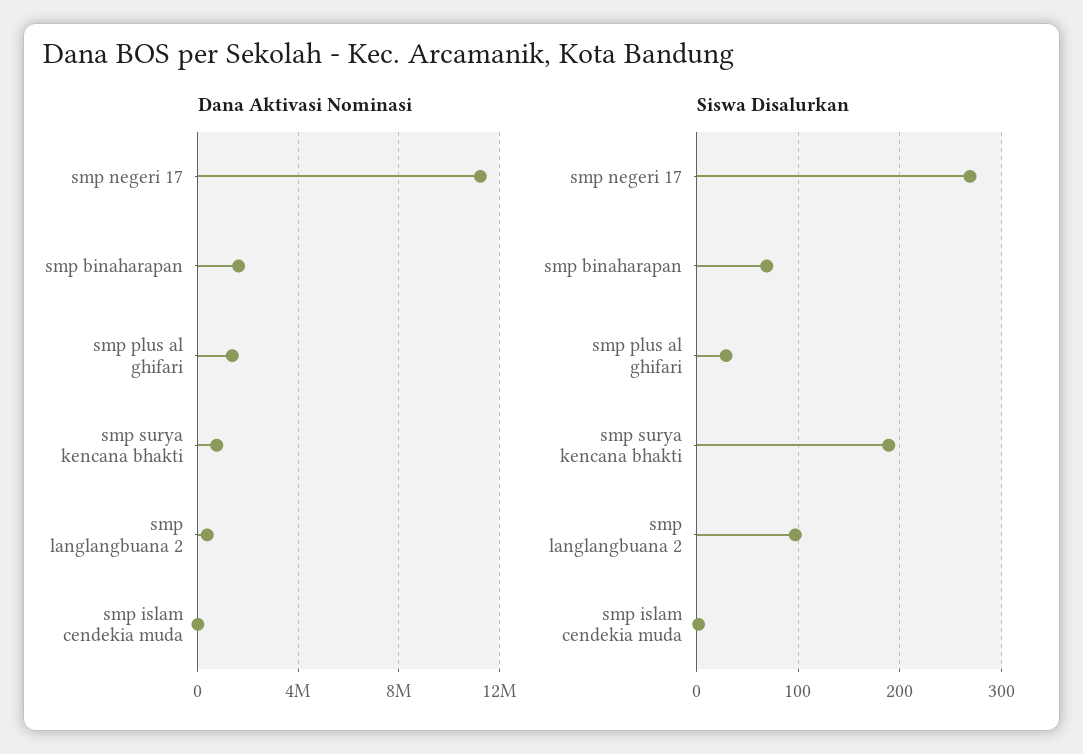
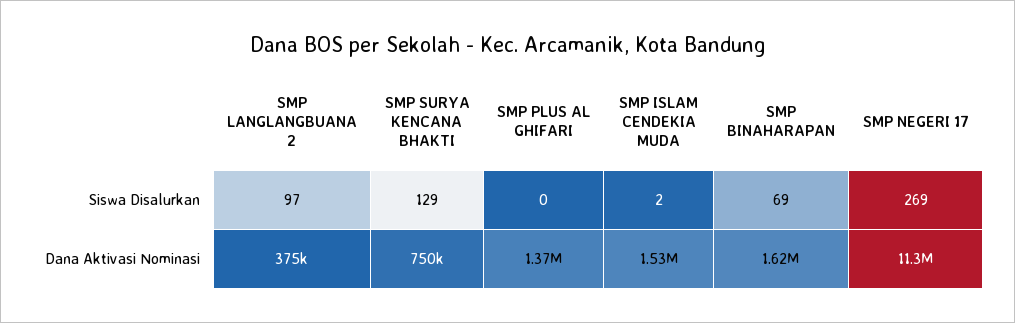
Dana Aktivasi Nominasi, smp islam cendekia muda: 0 -> 1530000
Siswa Disalurkan, smp plus al ghifari: 30 -> 0
Siswa Disalurkan, smp surya kencana bhakti: 190 -> 129

